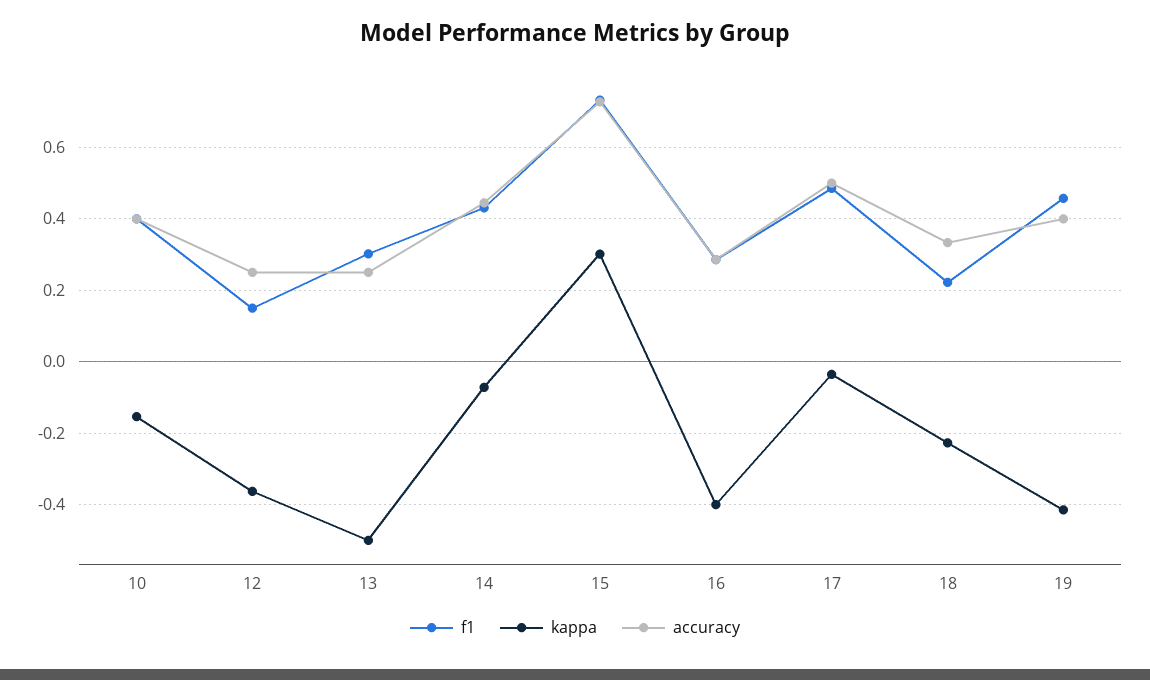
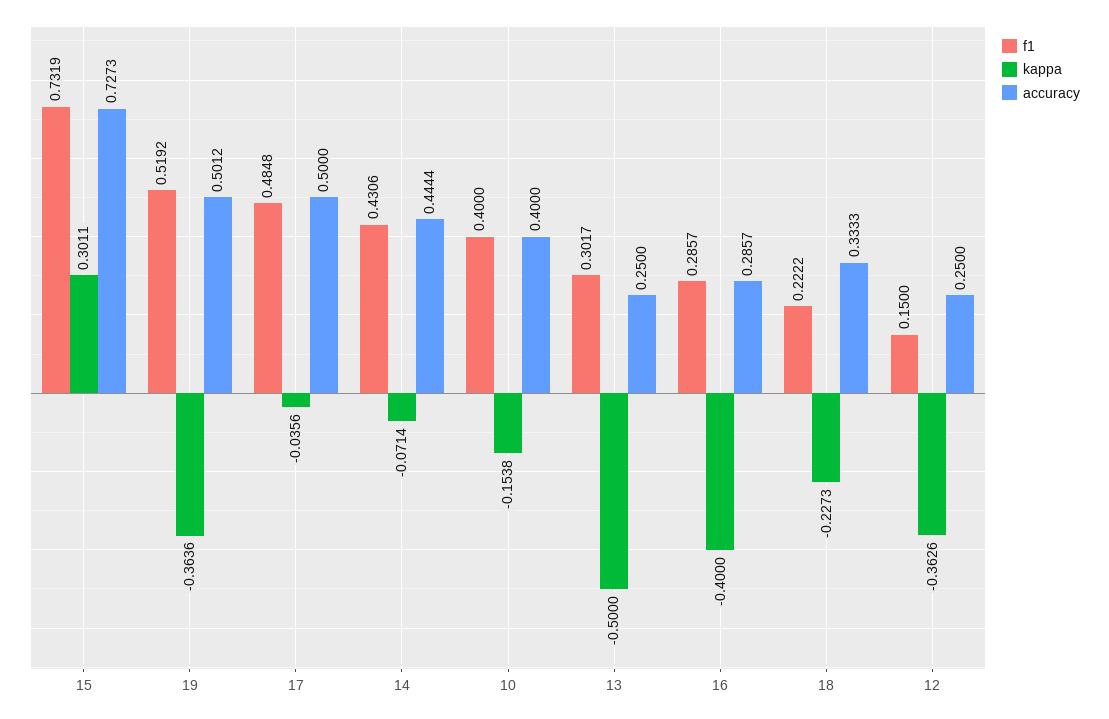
f1, 19: 0.46 -> 0.5192
kappa, 19: -0.42 -> -0.3636
accuracy, 19: 0.4 -> 0.5012

